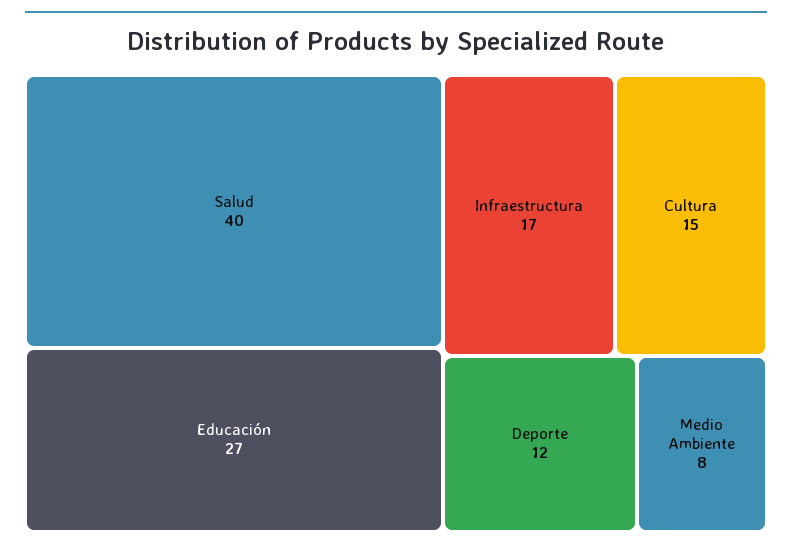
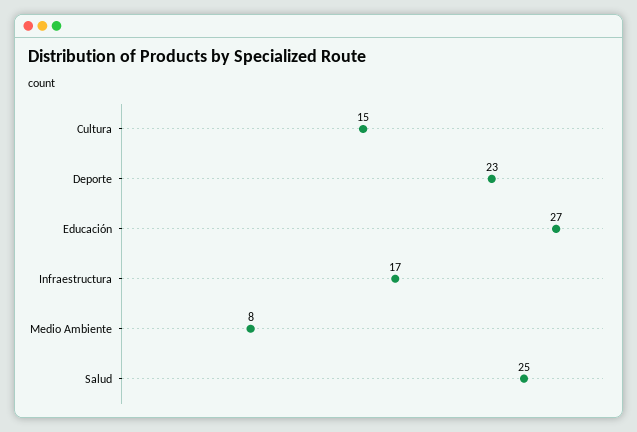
Salud: 40 -> 25
Deporte: 12 -> 23

